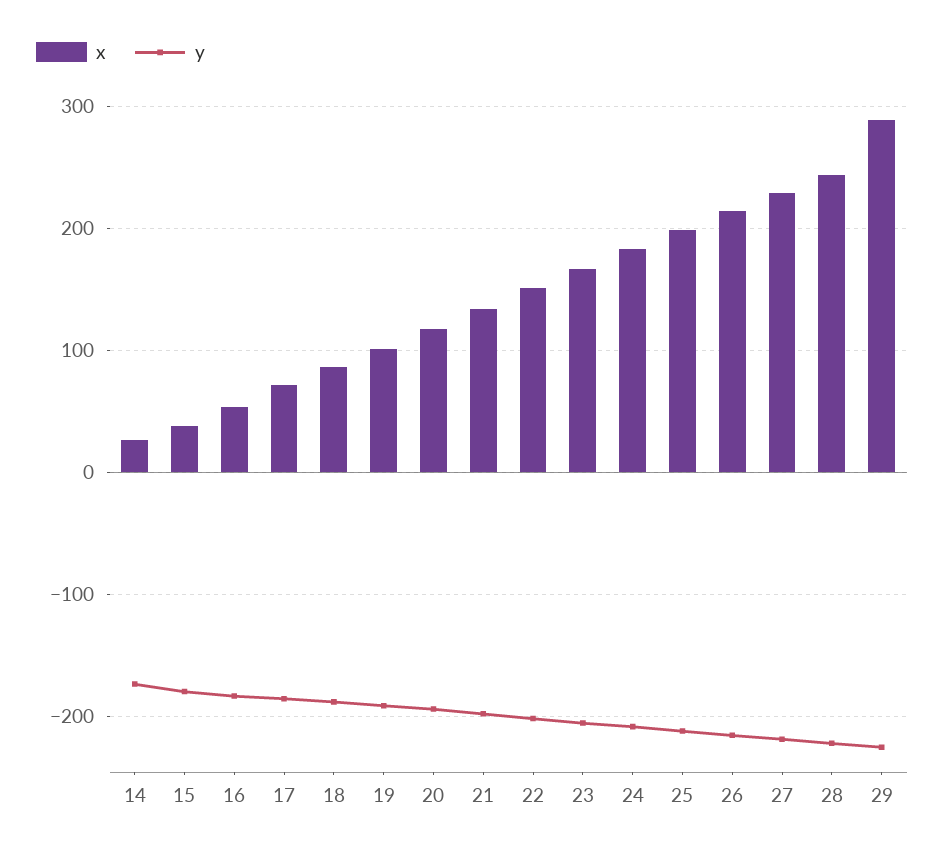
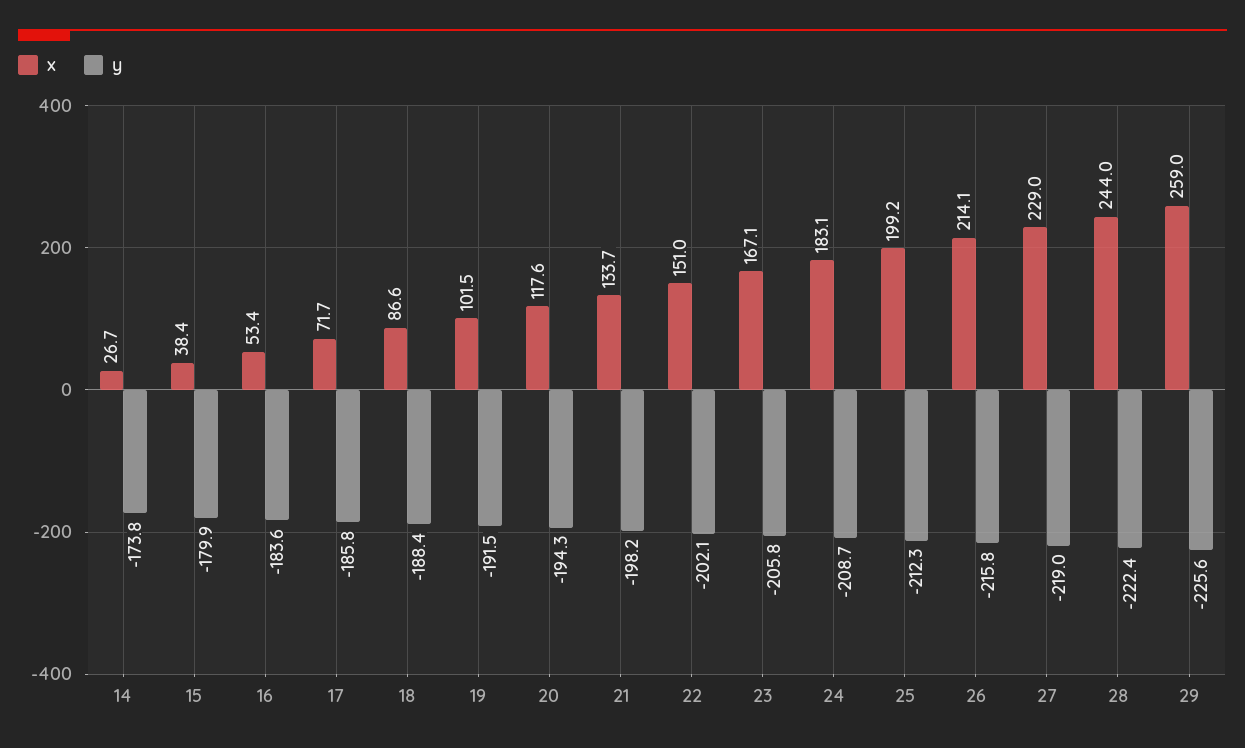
x, 29: 290 -> 259

